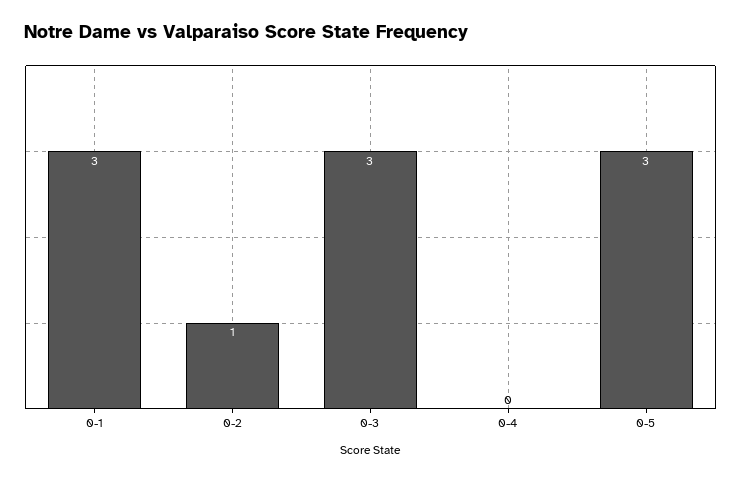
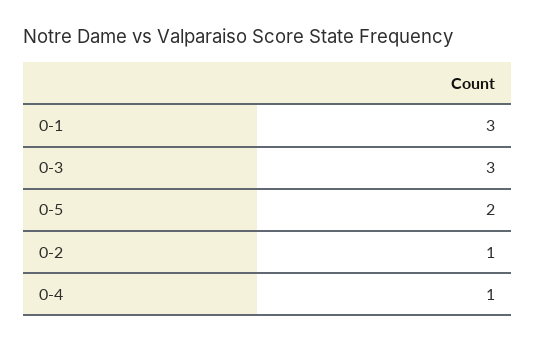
0-4: 0 -> 1
0-5: 3 -> 2

